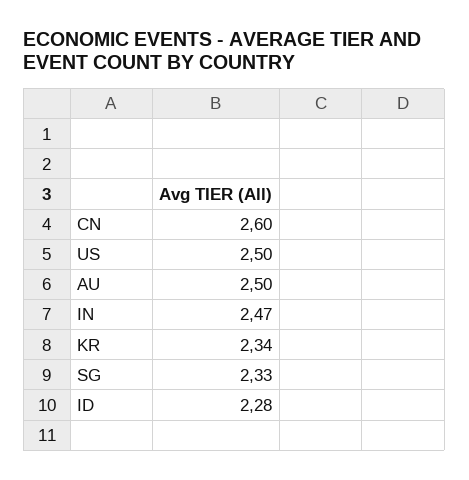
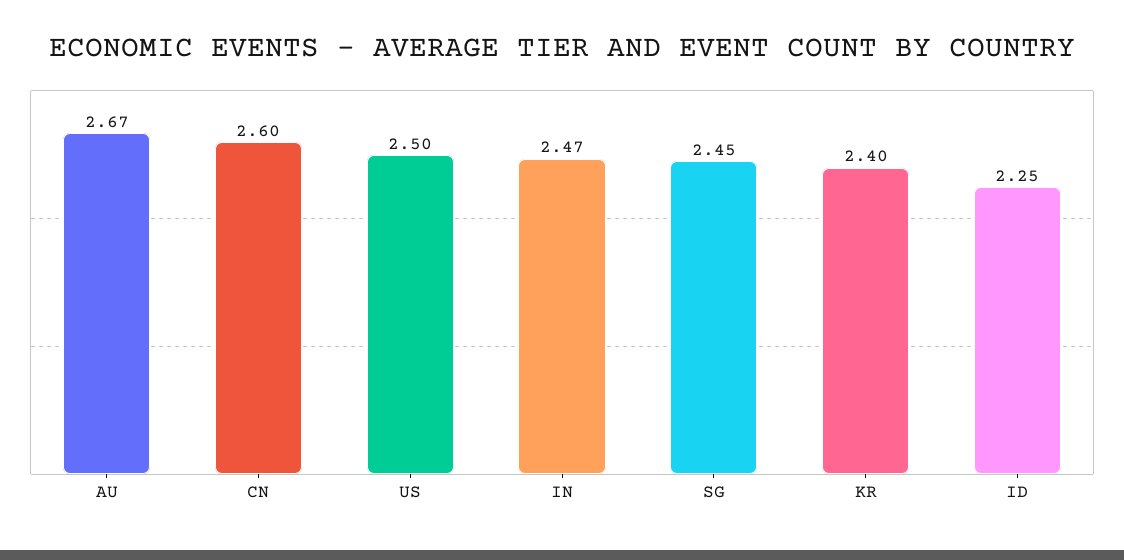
AU: 2.5 -> 2.67
KR: 2.34 -> 2.4
SG: 2.33 -> 2.45
ID: 2.28 -> 2.25

